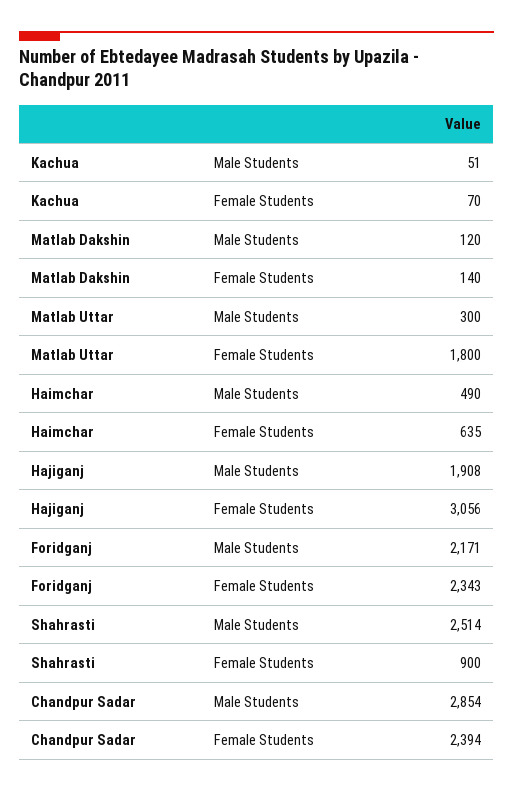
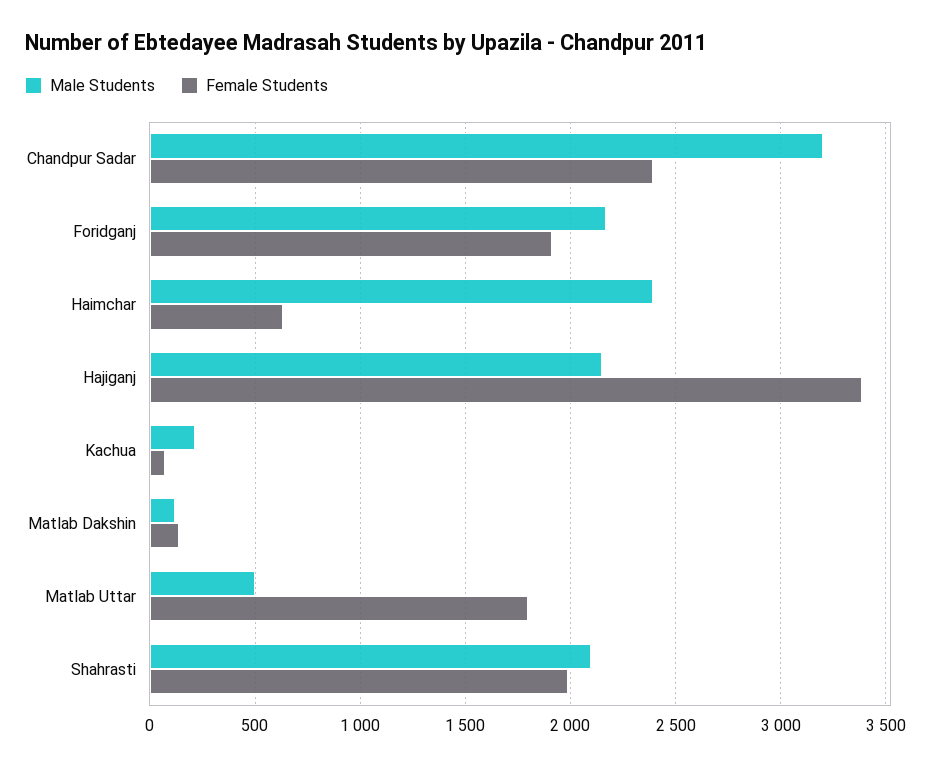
Male Students, Kachua: 51 -> 200
Male Students, Matlab Uttar: 300 -> 500
Male Students, Haimchar: 490 -> 2400
Male Students, Hajiganj: 1908 -> 2150
Female Students, Hajiganj: 3056 -> 3400
Female Students, Foridganj: 2343 -> 1900
Male Students, Shahrasti: 2514 -> 2100
Female Students, Shahrasti: 900 -> 2000
Male Students, Chandpur Sadar: 2854 -> 3200

